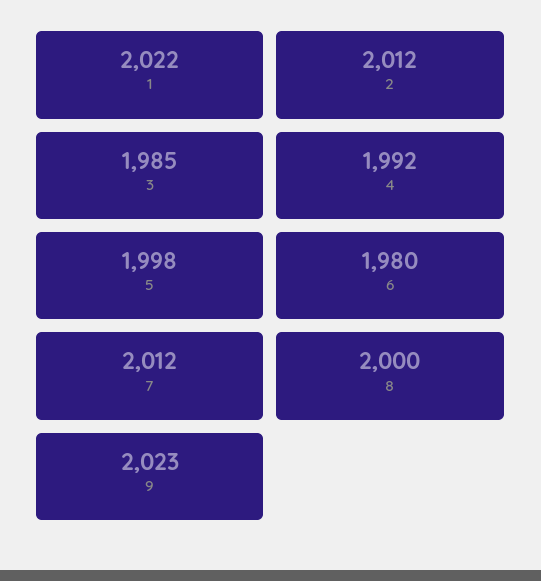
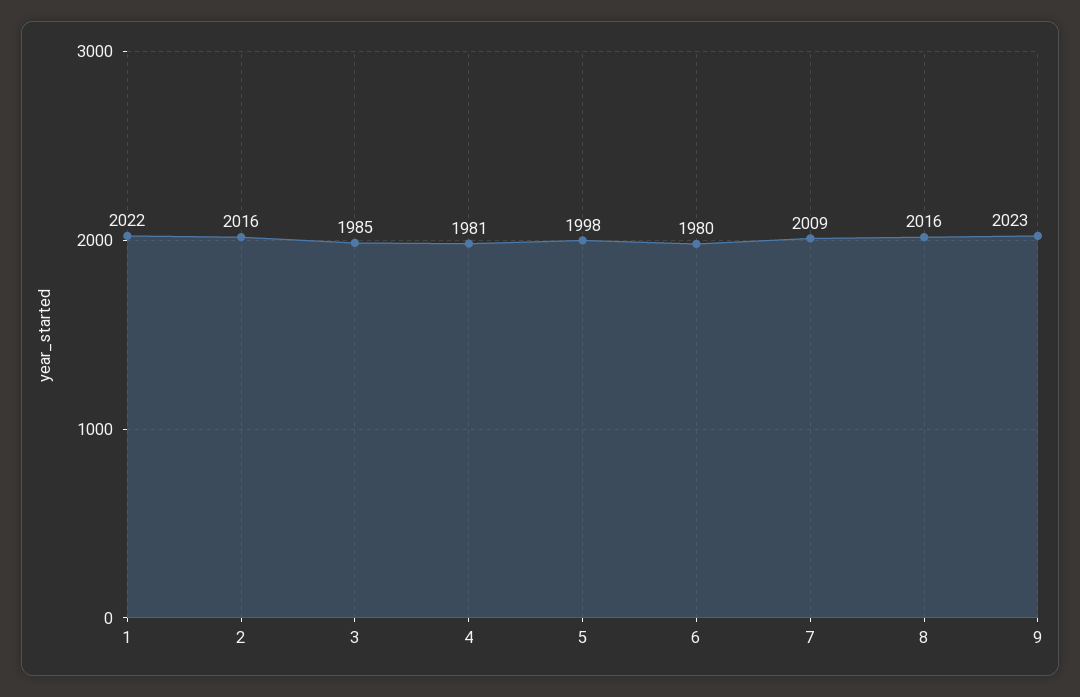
2: 2012 -> 2016
4: 1992 -> 1981
7: 2012 -> 2009
8: 2000 -> 2016

